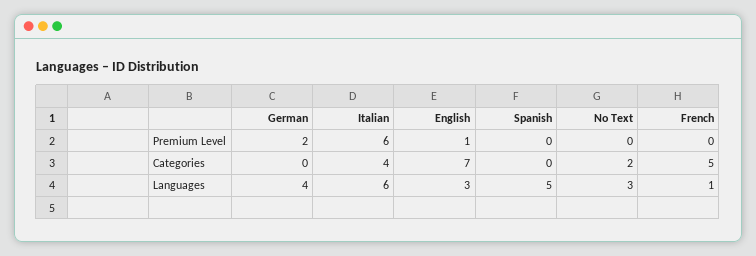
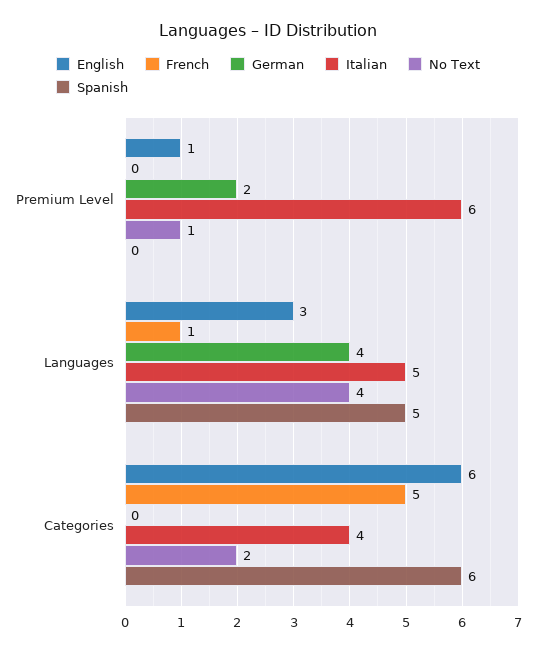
No Text, Premium Level: 0 -> 1
English, Categories: 7 -> 6
Spanish, Categories: 0 -> 6
Italian, Languages: 6 -> 5
No Text, Languages: 3 -> 4

